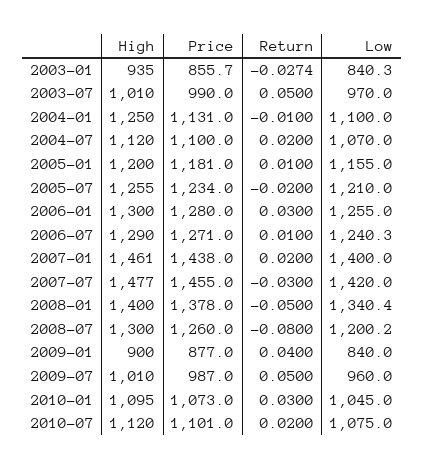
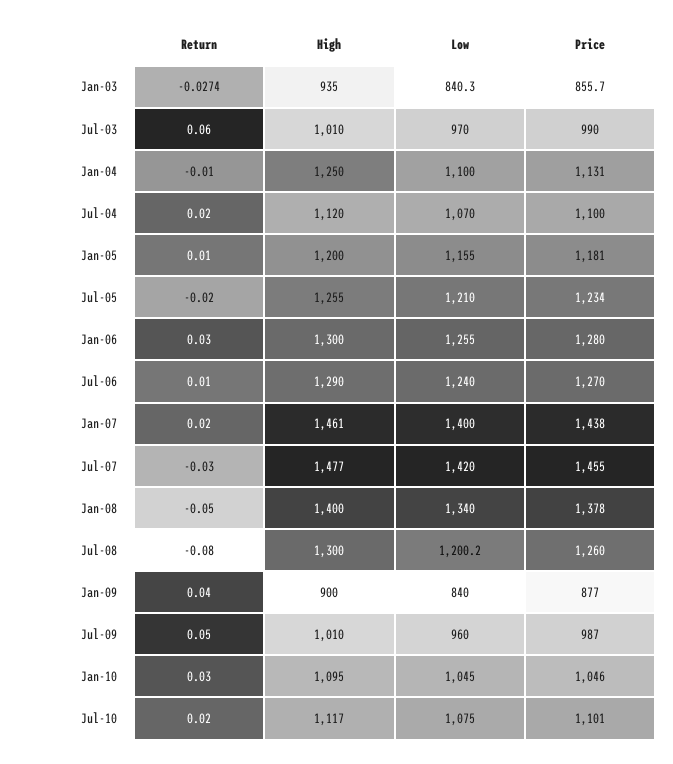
Return, 2003-07: 0.05 -> 0.06
Price, 2006-07: 1271 -> 1270
Low, 2006-07: 1240.3 -> 1240
Low, 2008-01: 1340.4 -> 1340
Price, 2010-01: 1073 -> 1046
High, 2010-07: 1120 -> 1117

